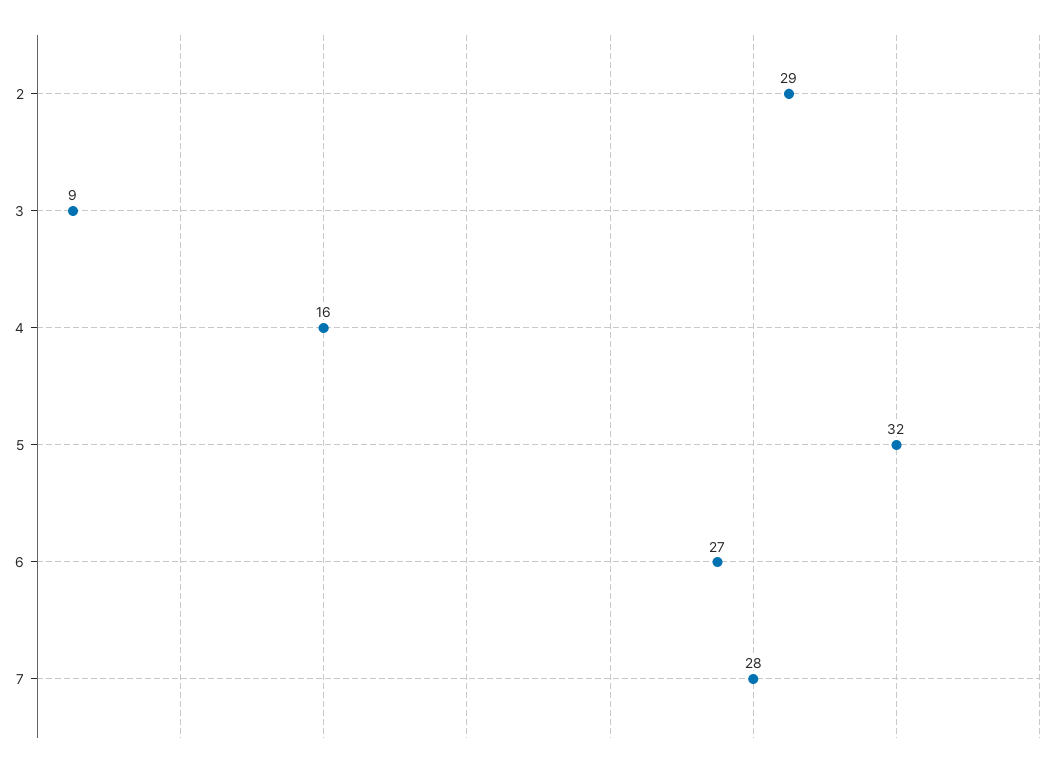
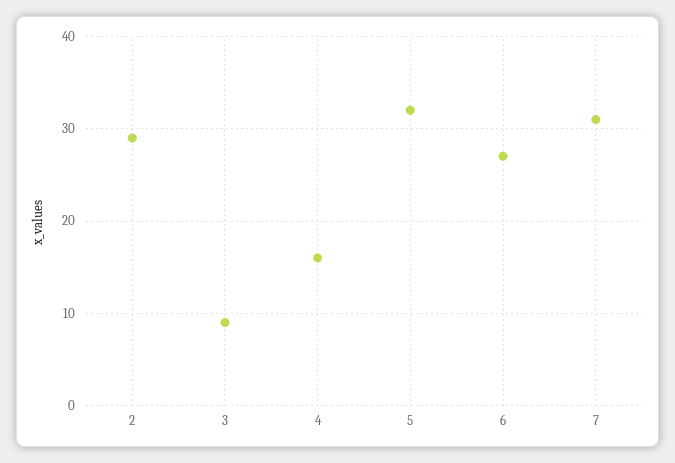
7: 28 -> 31

